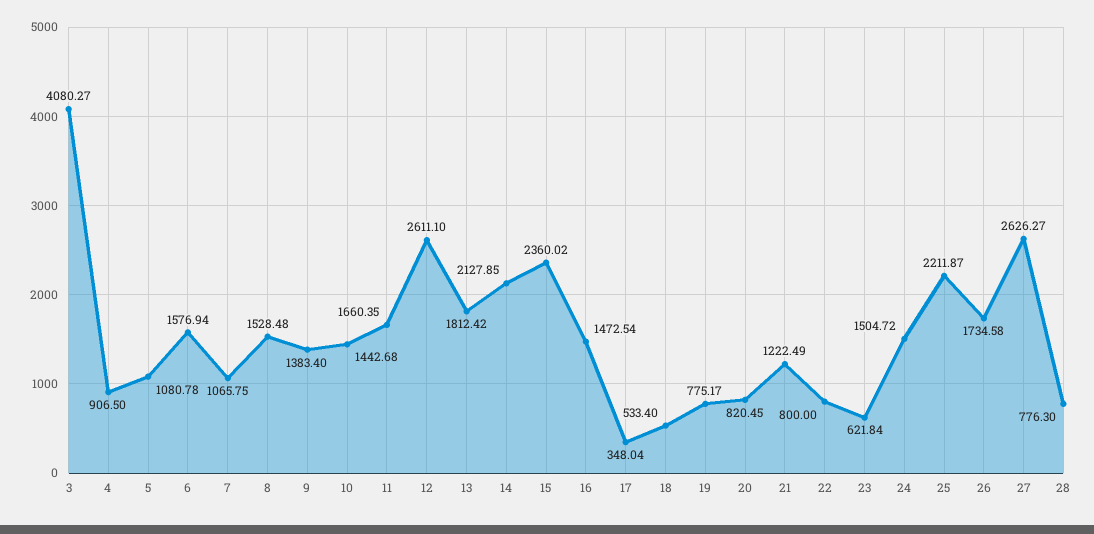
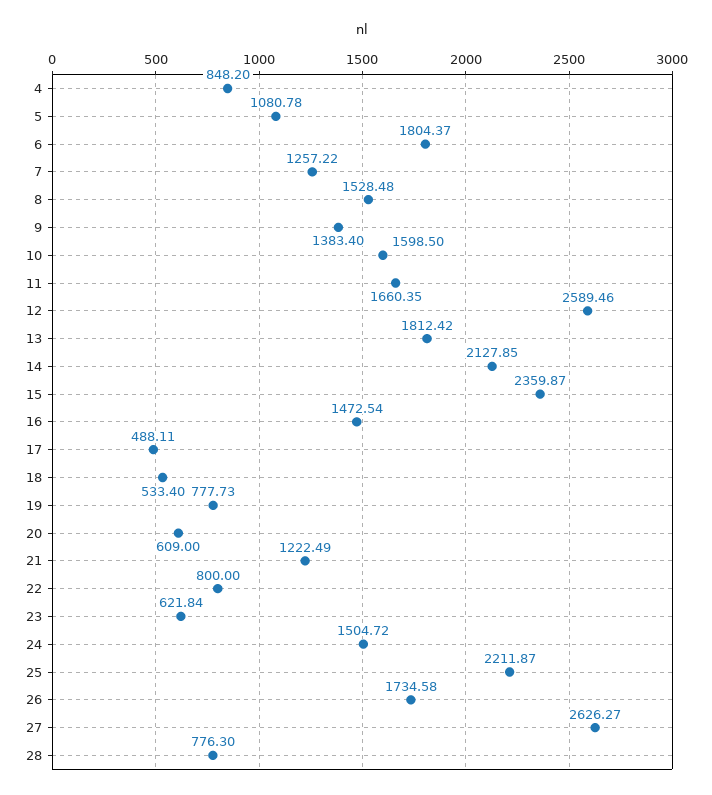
3: 4080.27 -> none
4: 906.5 -> 848.2
6: 1576.94 -> 1804.37
7: 1065.75 -> 1257.22
10: 1442.68 -> 1598.5
12: 2611.1 -> 2589.46
15: 2360.02 -> 2359.87
17: 348.04 -> 488.11
19: 775.17 -> 777.73
20: 820.45 -> 609

